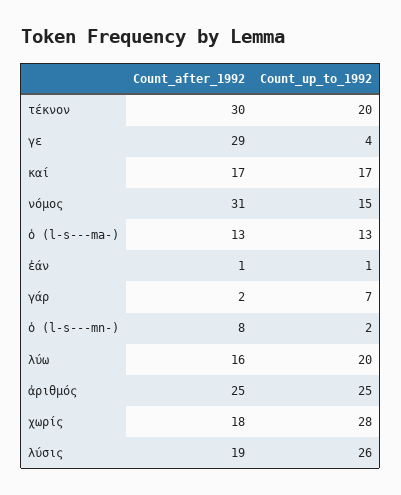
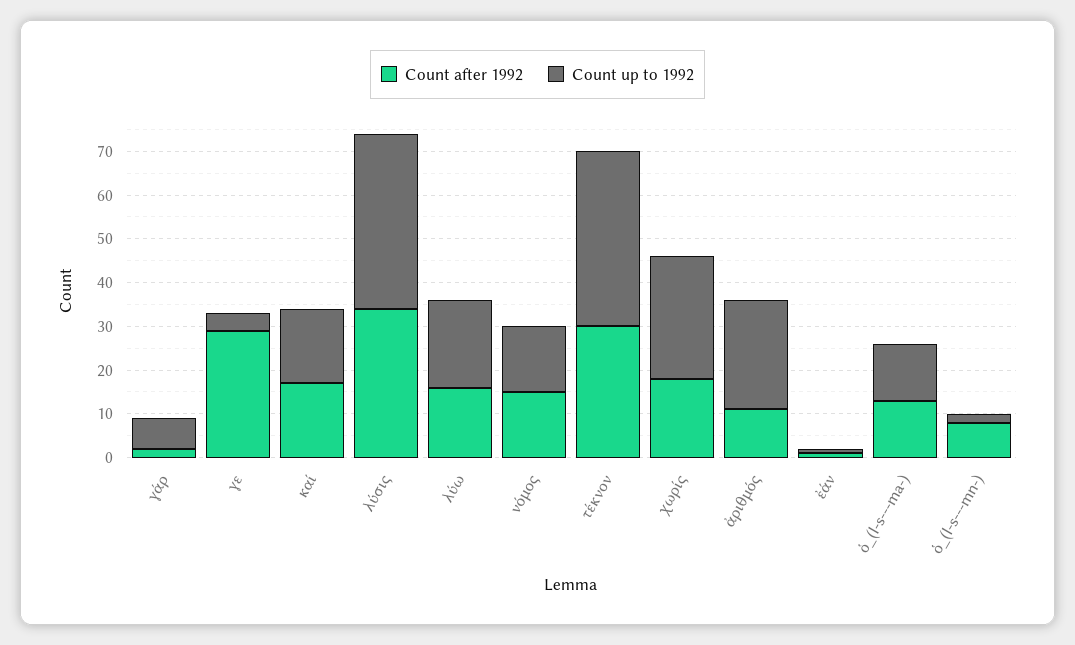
Count_up_to_1992, τέκνον: 20 -> 40
Count_after_1992, νόμος: 31 -> 15
Count_after_1992, ἀριθμός: 25 -> 10
Count_after_1992, λύσις: 19 -> 35
Count_up_to_1992, λύσις: 26 -> 40

